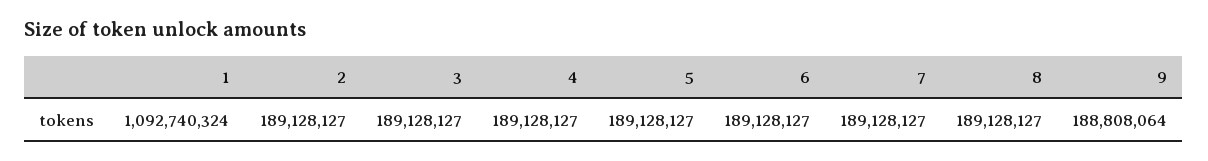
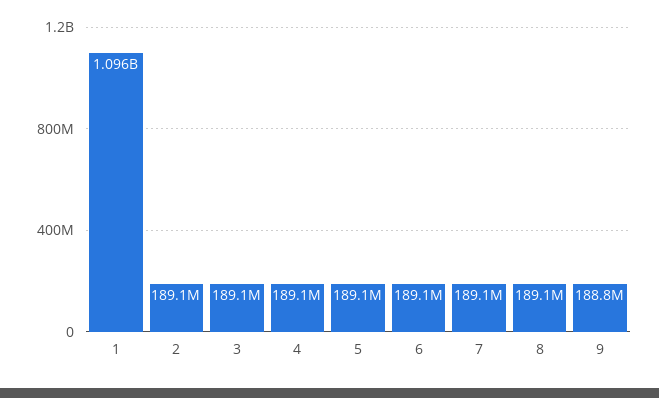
1: 1092740324 -> 1096000000

